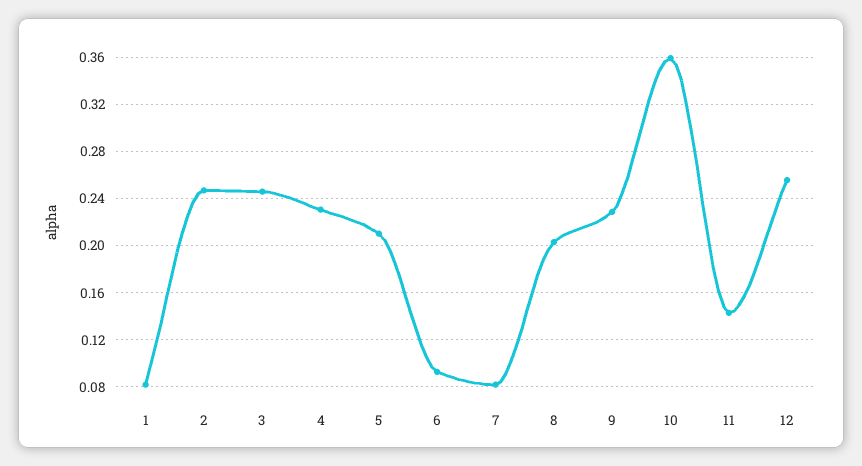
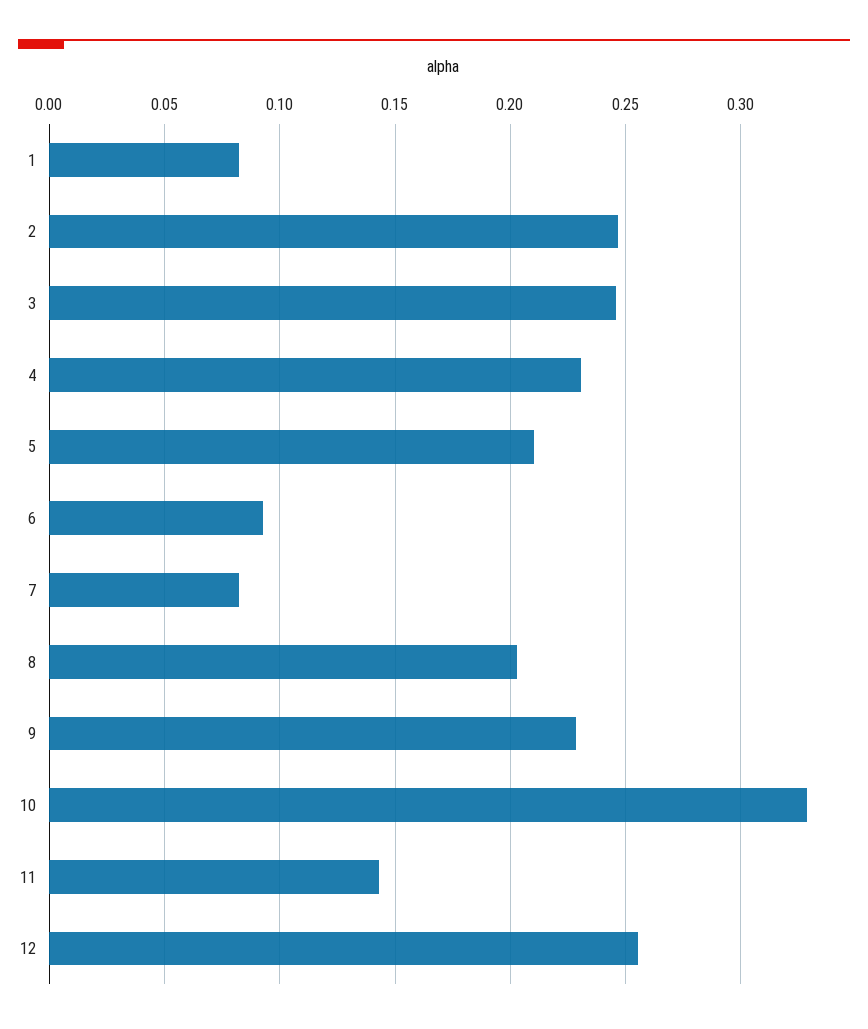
10: 0.36 -> 0.33

